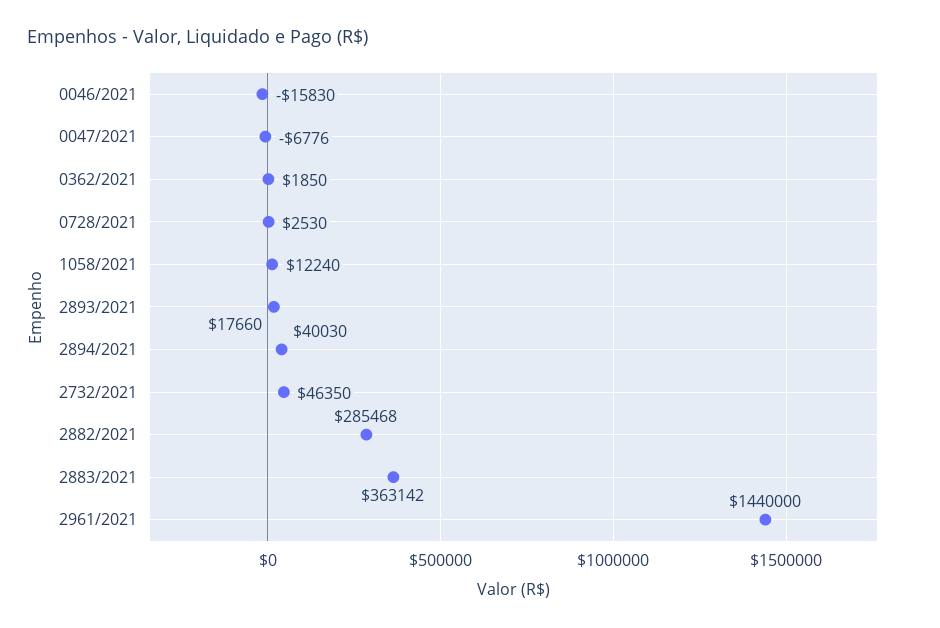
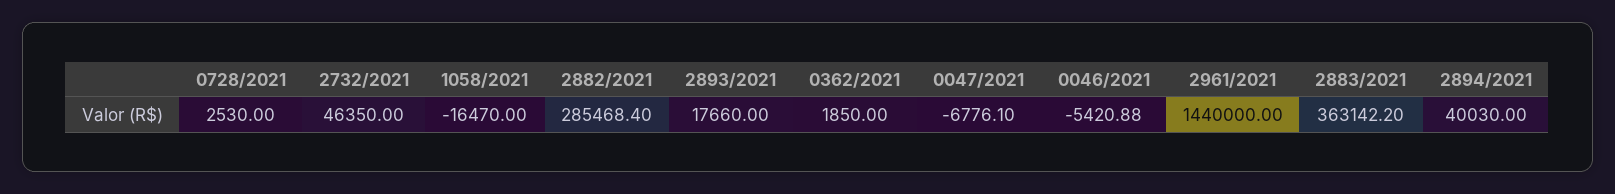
0046/2021: -15830 -> -5420.88
1058/2021: 12240 -> -16470

